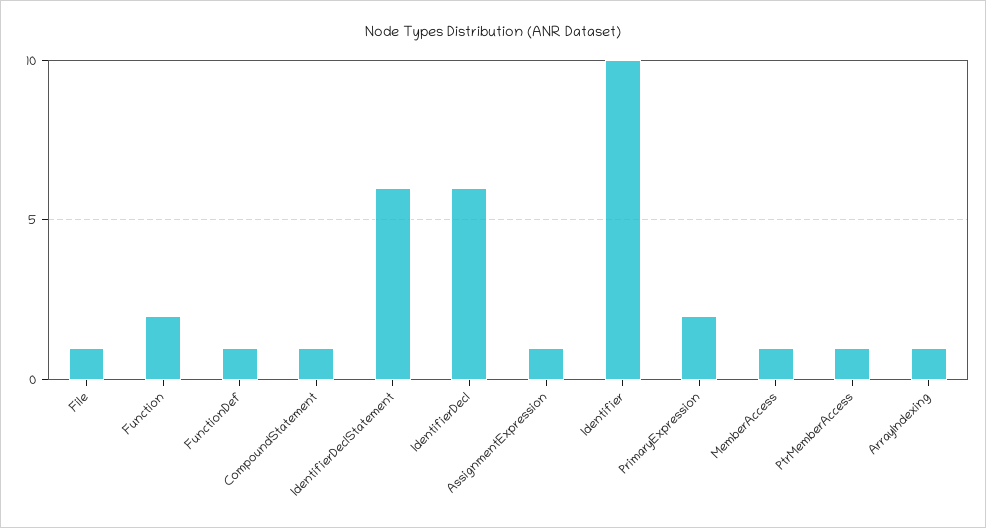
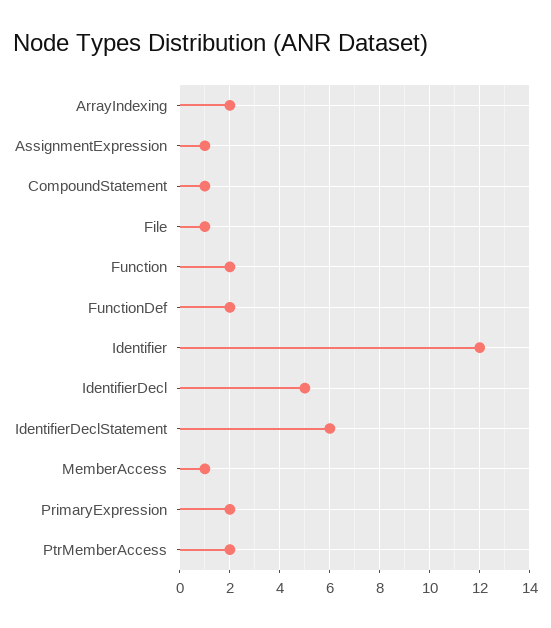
FunctionDef: 1 -> 2
IdentifierDecl: 6 -> 5
Identifier: 10 -> 12
PtrMemberAccess: 1 -> 2
ArrayIndexing: 1 -> 2

